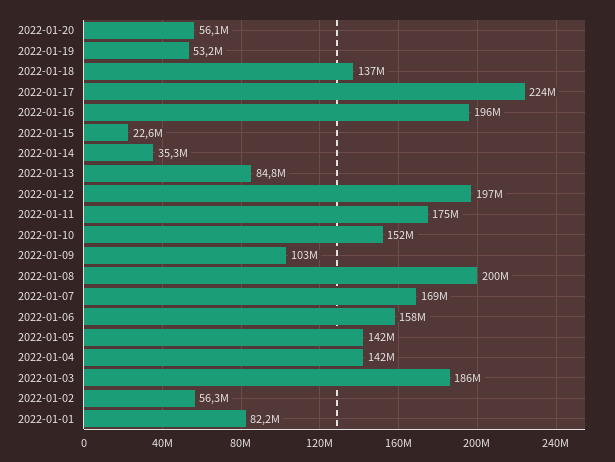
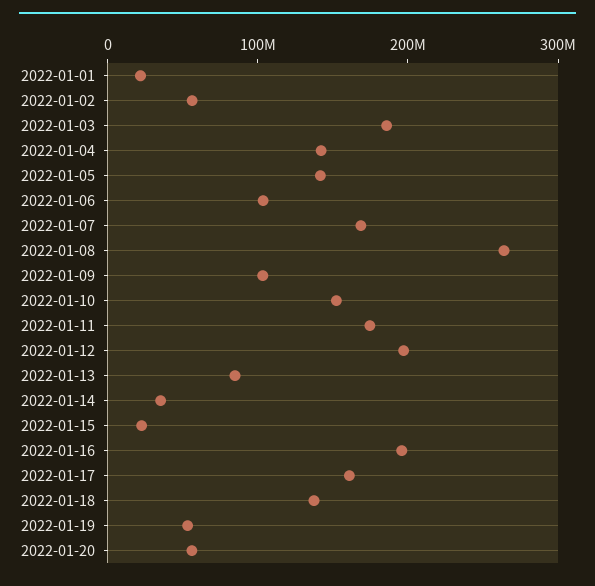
2022-01-17: 224000000 -> 160000000
2022-01-08: 200000000 -> 260000000
2022-01-06: 158000000 -> 100000000
2022-01-01: 82200000 -> 20000000

